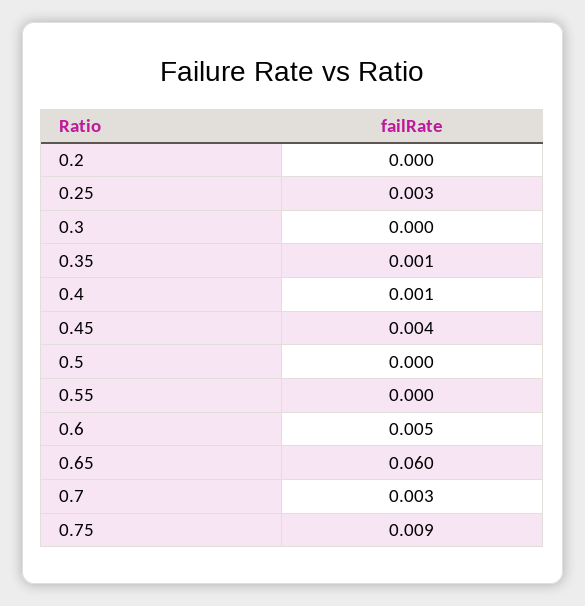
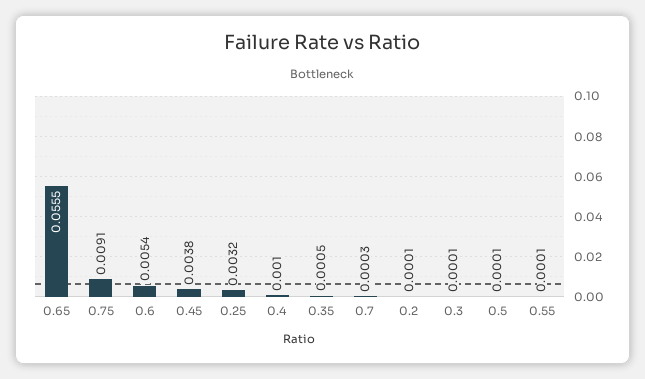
0.65: 0.06 -> 0.0555
0.7: 0.003 -> 0.0003

